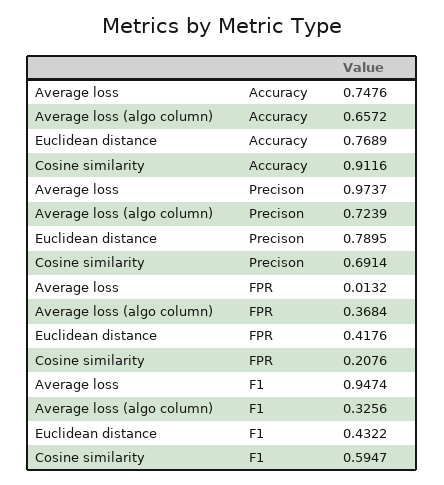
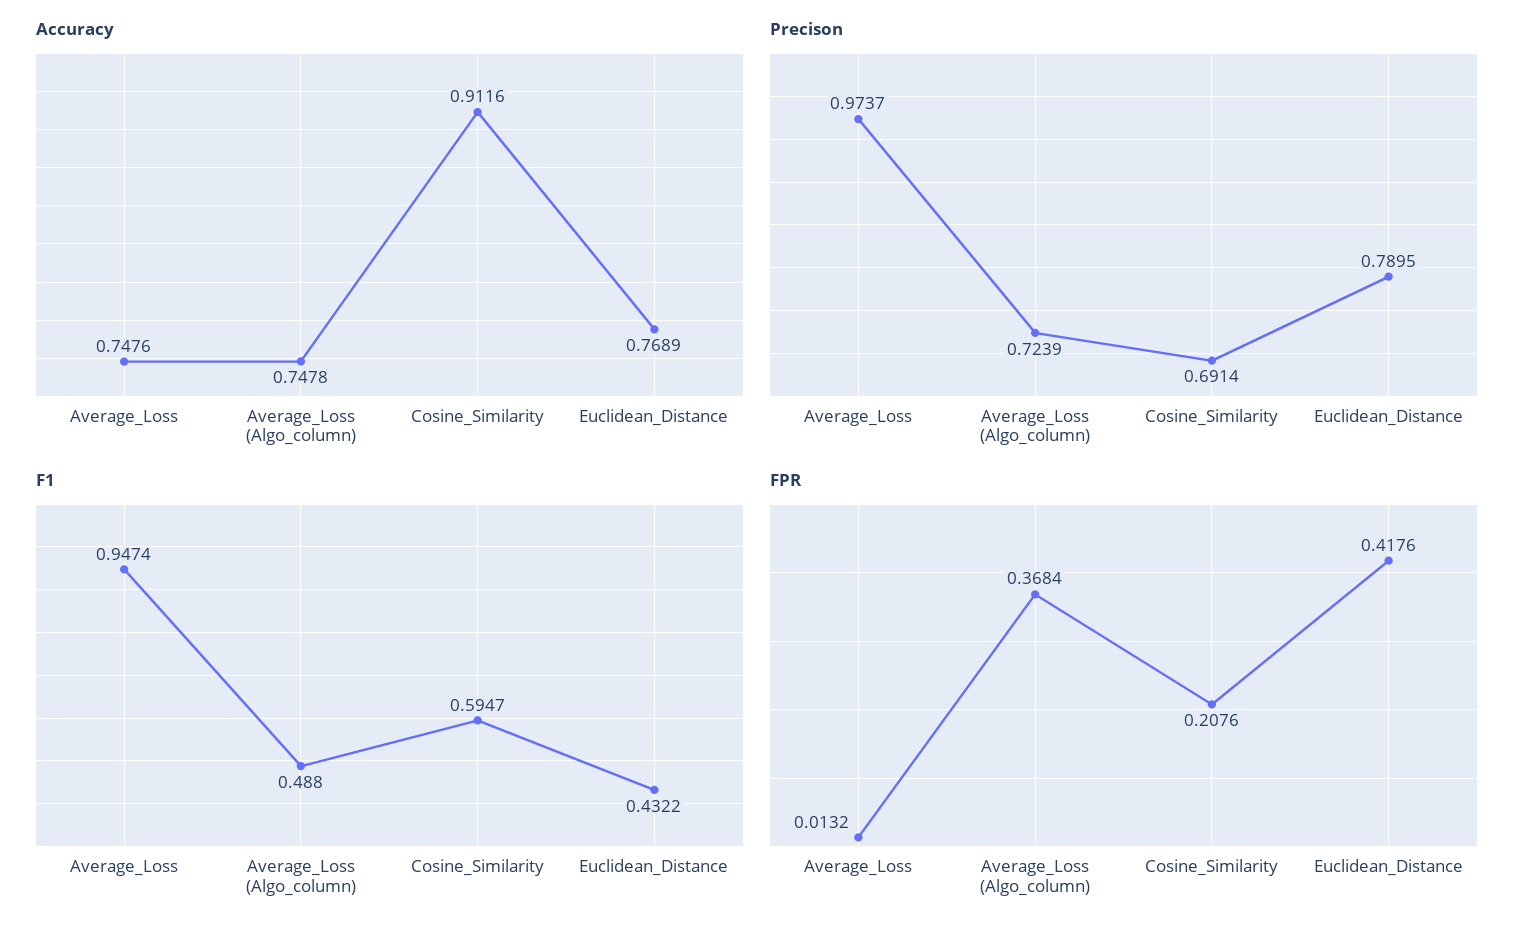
Accuracy, Average loss (algo column): 0.6572 -> 0.7478
F1, Average loss (algo column): 0.3256 -> 0.488

